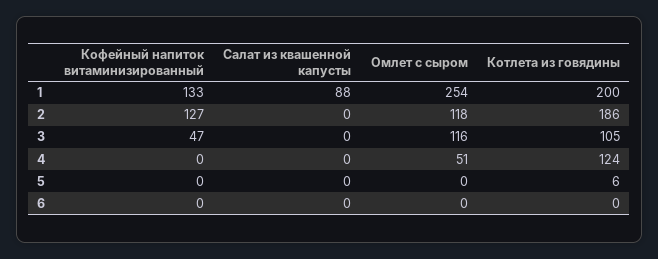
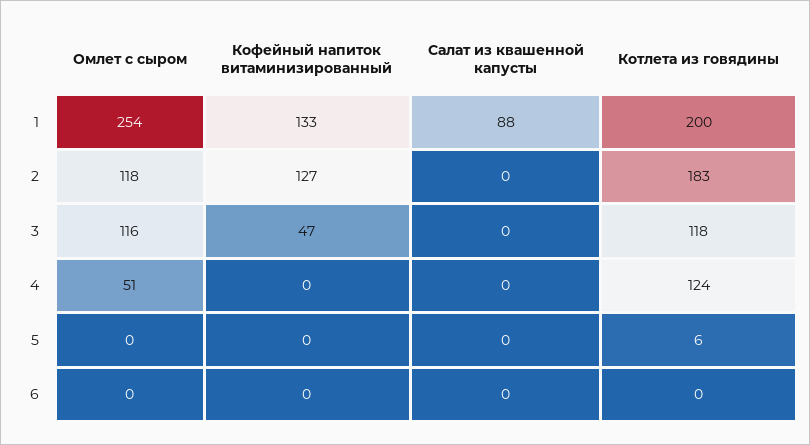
Котлета из говядины, 2: 186 -> 183
Котлета из говядины, 3: 105 -> 118

